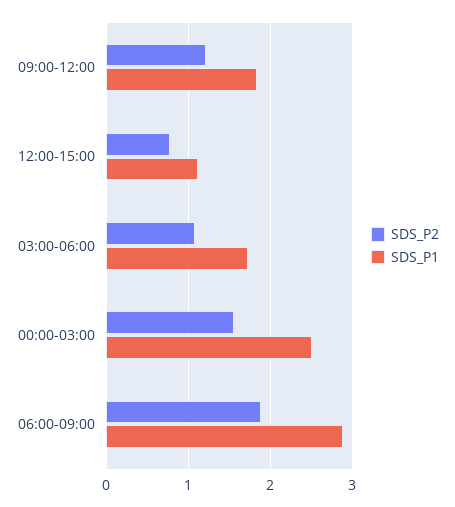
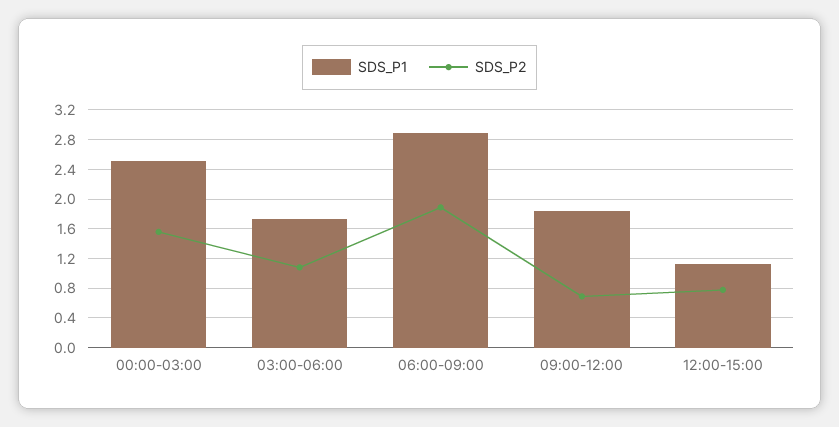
SDS_P2, 09:00-12:00: 1.2 -> 0.7

